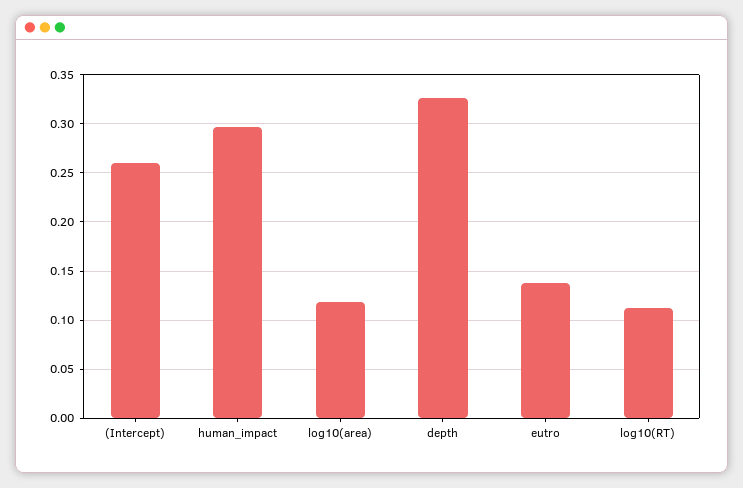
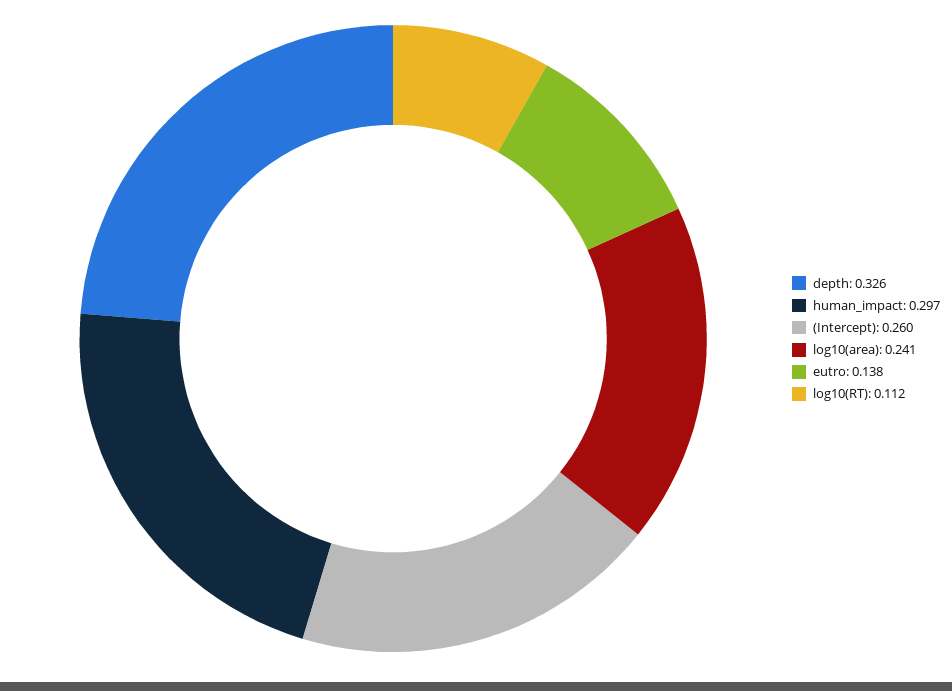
log10(area): 0.12 -> 0.241

